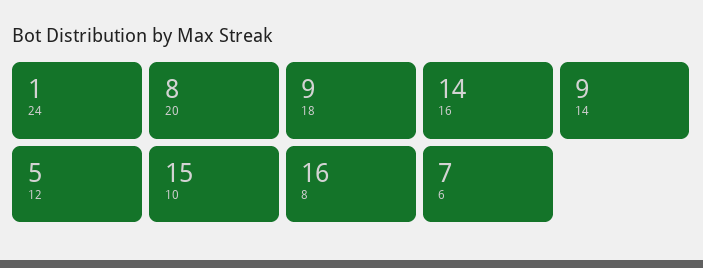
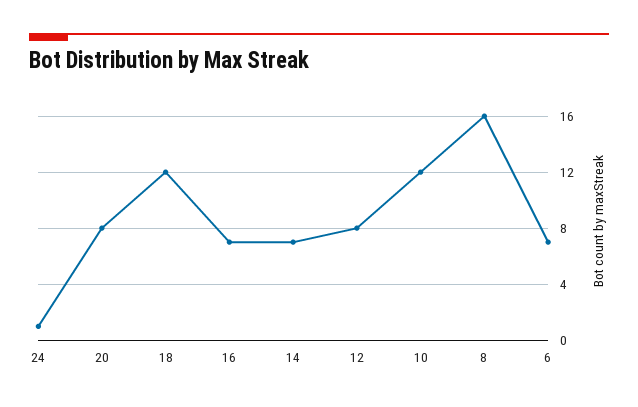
18: 9 -> 12
16: 14 -> 7
14: 9 -> 7
12: 5 -> 8
10: 15 -> 12

